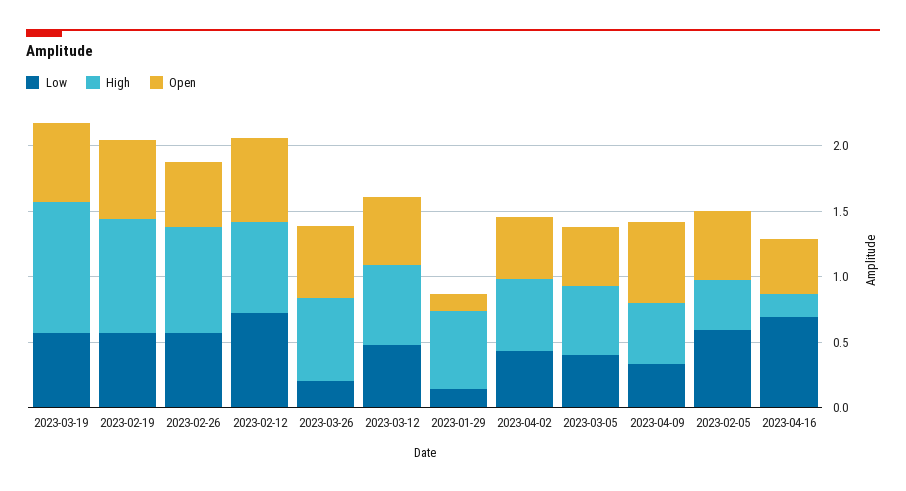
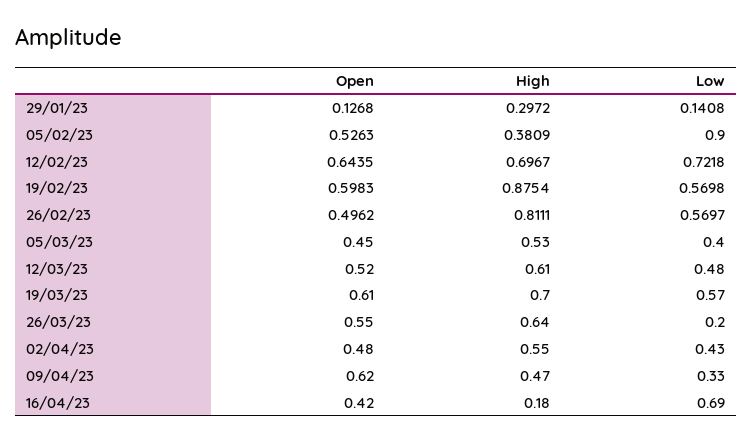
High, 2023-03-19: 1 -> 0.7
High, 2023-01-29: 0.6 -> 0.2972
Low, 2023-02-05: 0.6 -> 0.9

